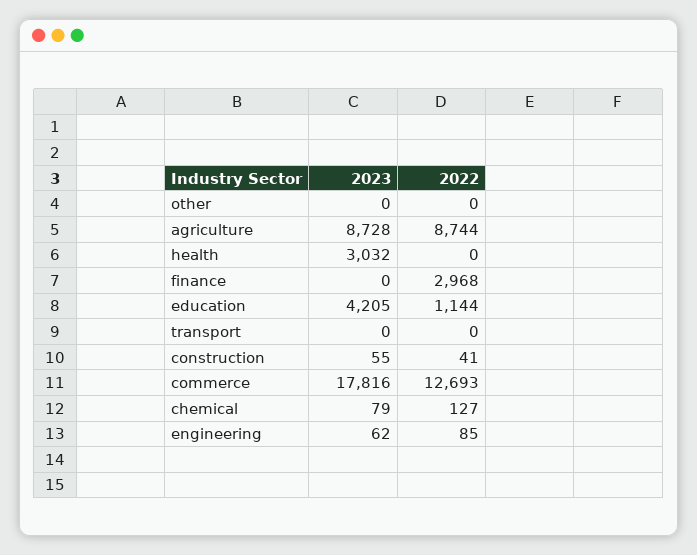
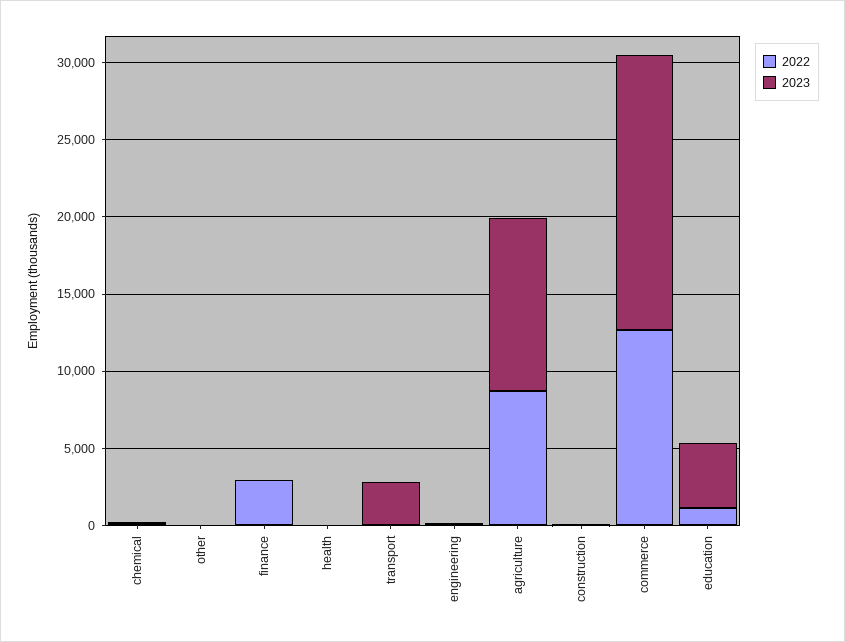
2023, agriculture: 8728 -> 11000
2023, health: 3032 -> 0
2023, transport: 0 -> 3000

